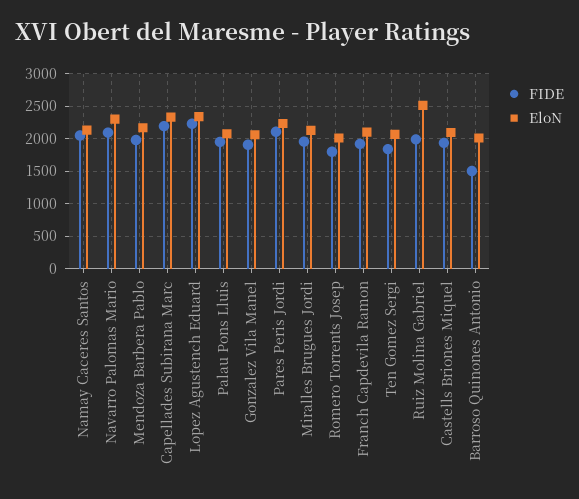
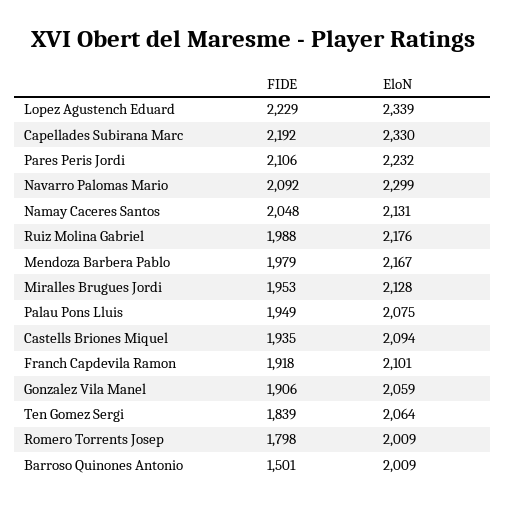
EloN, Ruiz Molina Gabriel: 2500 -> 2176

